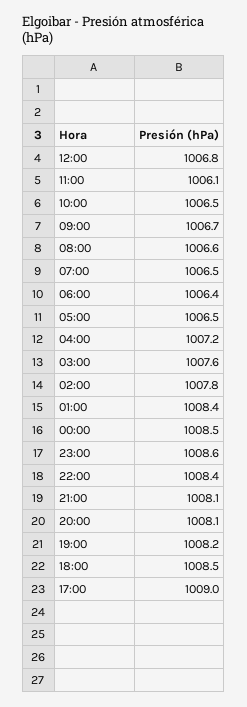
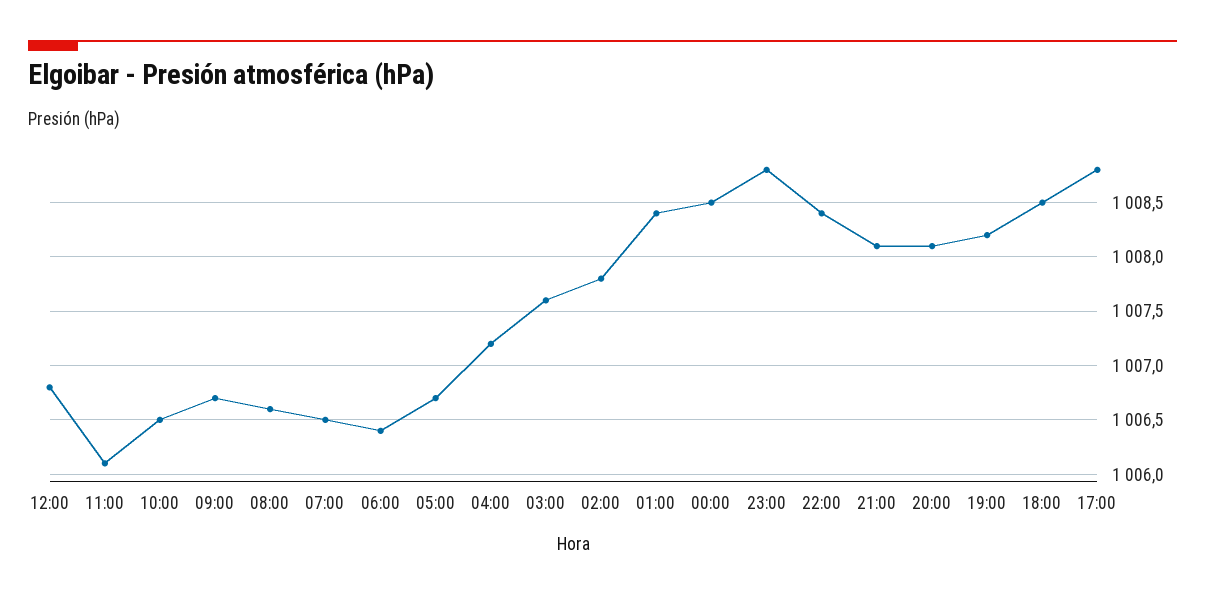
05:00: 1006.5 -> 1006.7
23:00: 1008.6 -> 1008.8
17:00: 1009 -> 1008.8

